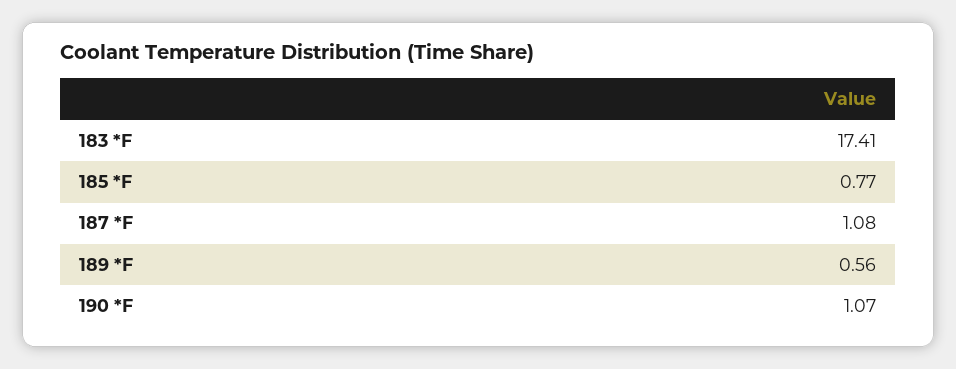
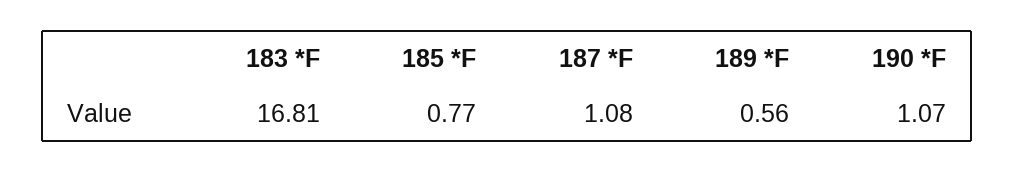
183 *F: 17.41 -> 16.81

